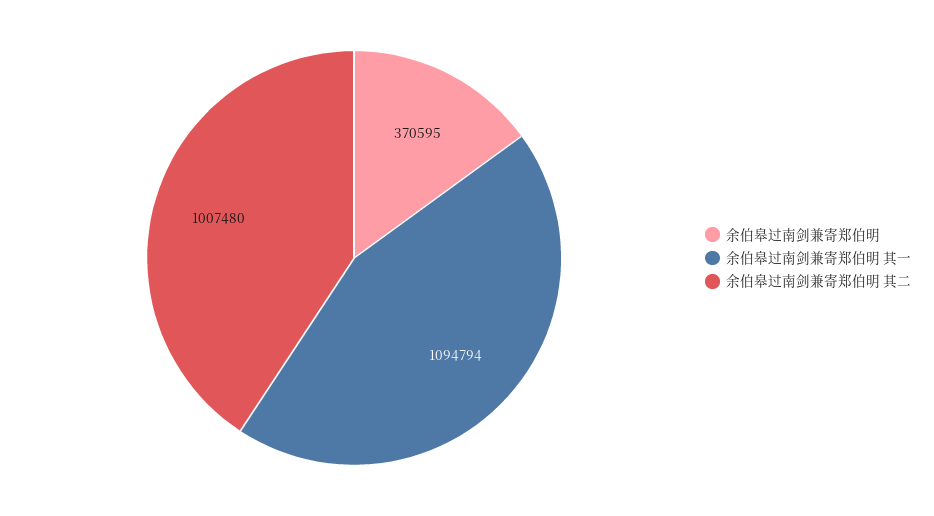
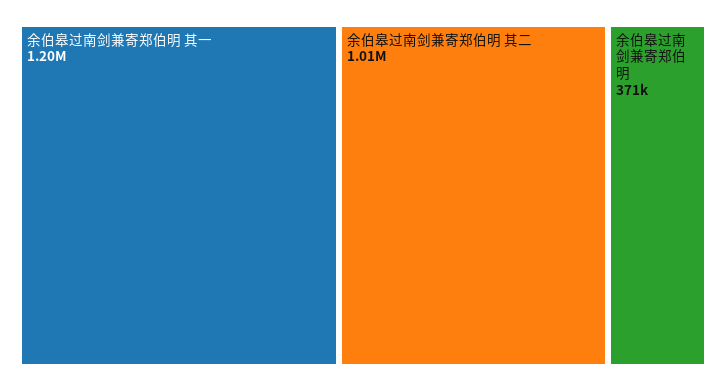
余伯皋过南剑兼寄郑伯明 其一: 1094794 -> 1200000

